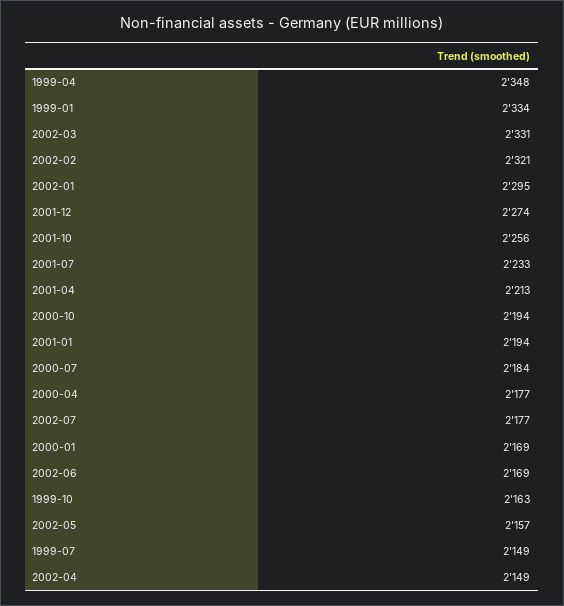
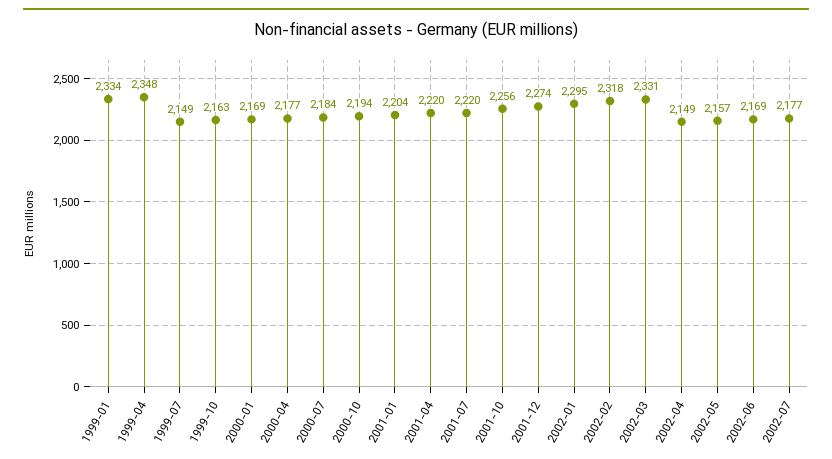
2002-02: 2321 -> 2318
2001-07: 2233 -> 2220
2001-04: 2213 -> 2220
2001-01: 2194 -> 2204

